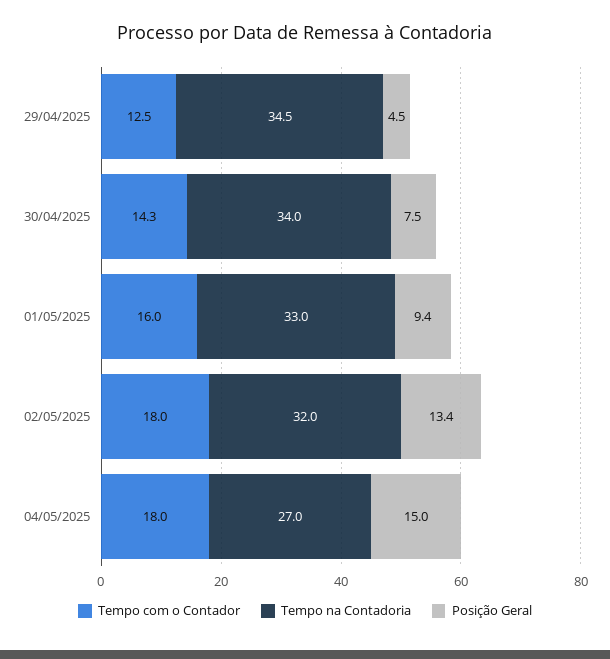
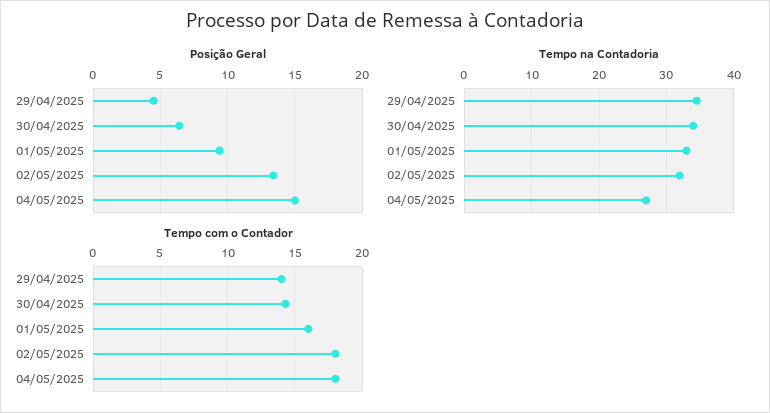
Tempo com o Contador, 29/04/2025: 12.5 -> 14
Posição Geral, 30/04/2025: 7.5 -> 6.5

